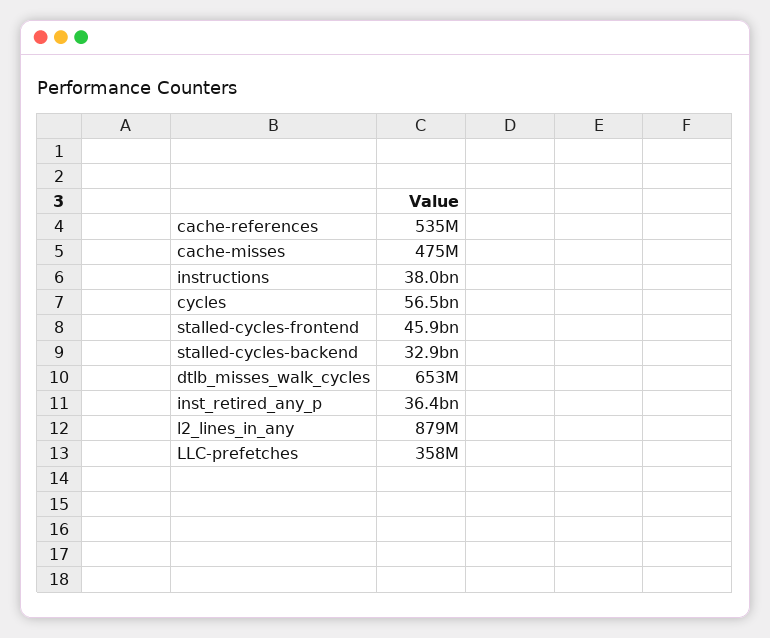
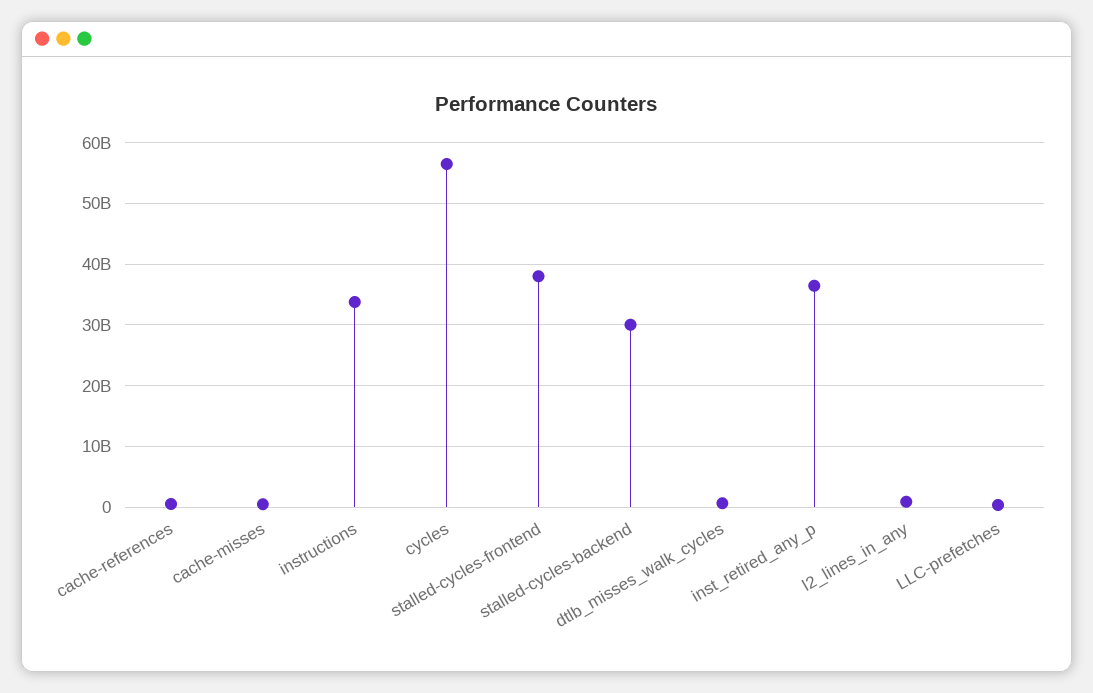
instructions: 38000000000 -> 34000000000
stalled-cycles-frontend: 45900000000 -> 38000000000
stalled-cycles-backend: 32900000000 -> 30000000000

